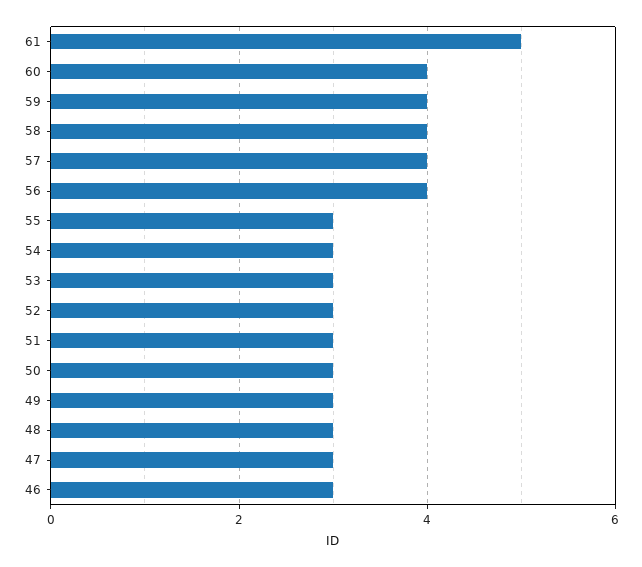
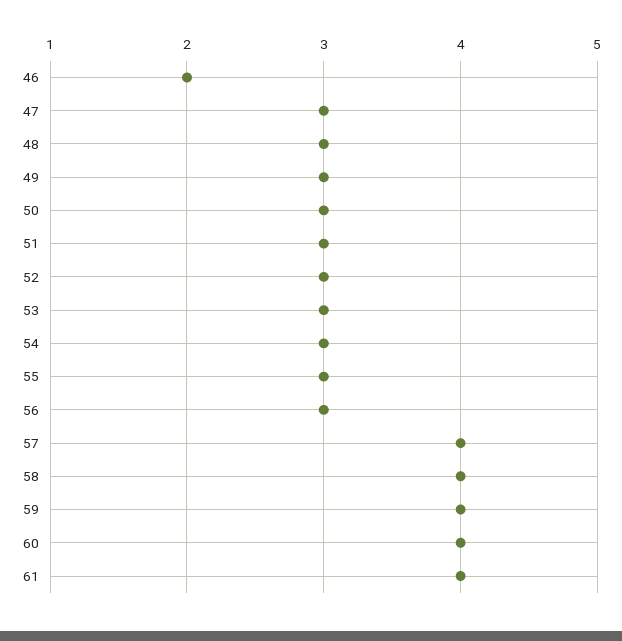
61: 5 -> 4
56: 4 -> 3
46: 3 -> 2

